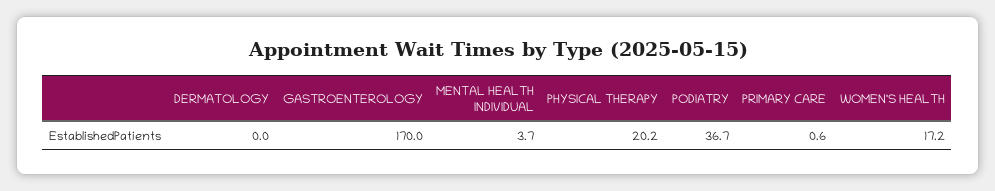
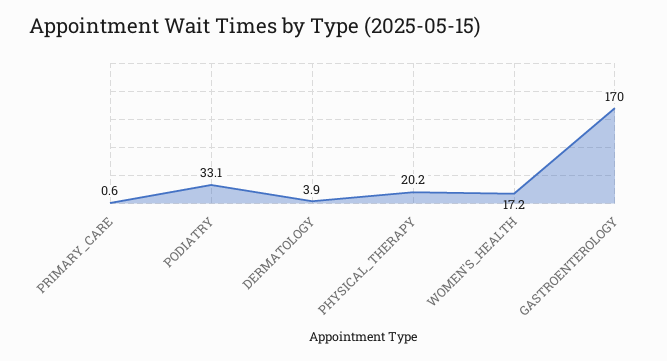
DERMATOLOGY: 0 -> 3.9
MENTAL HEALTH INDIVIDUAL: 3.7 -> none
PODIATRY: 36.7 -> 33.1

